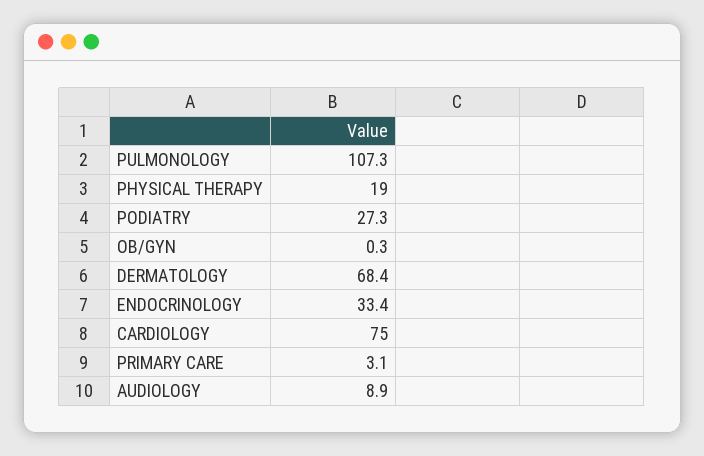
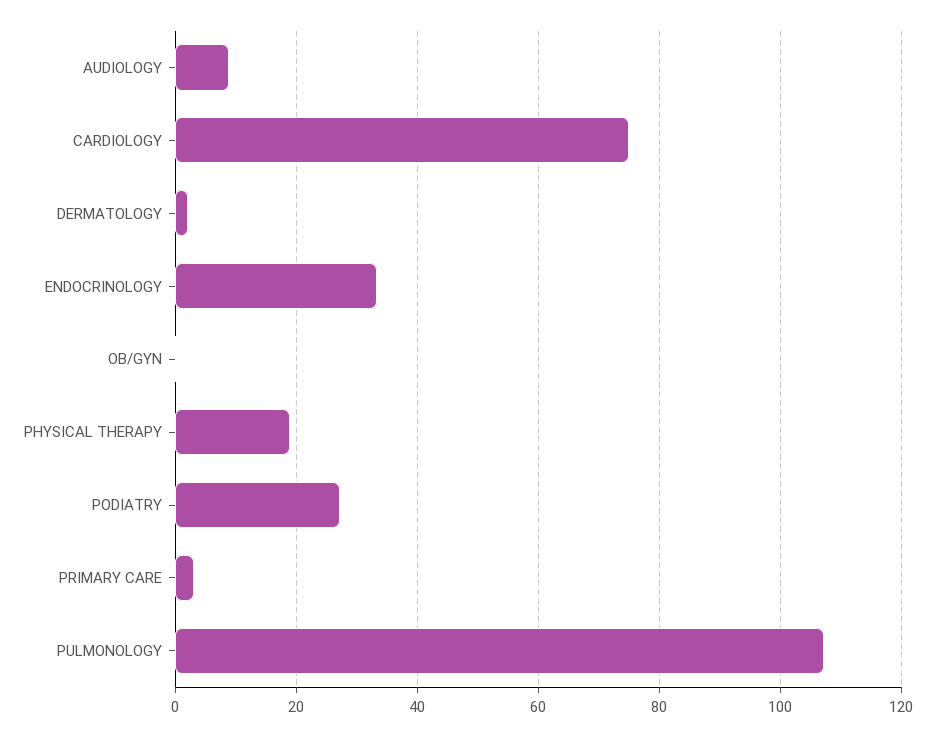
DERMATOLOGY: 68.4 -> 2

